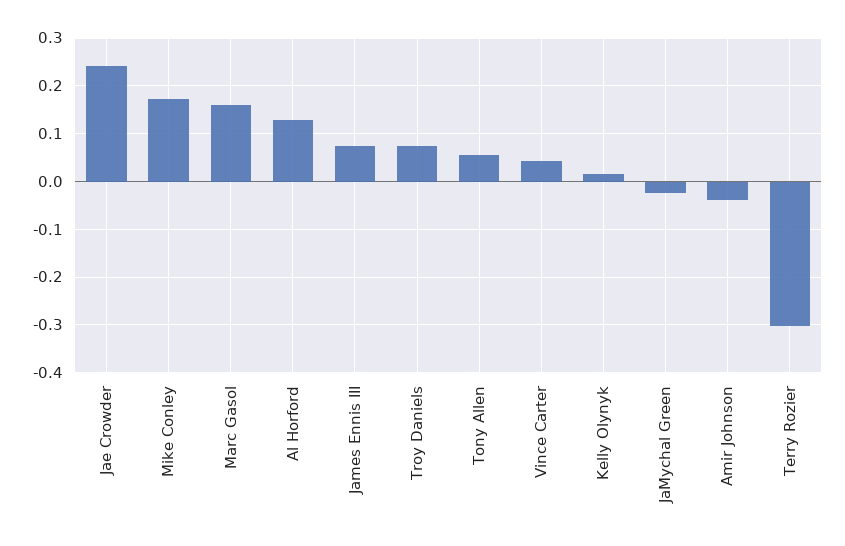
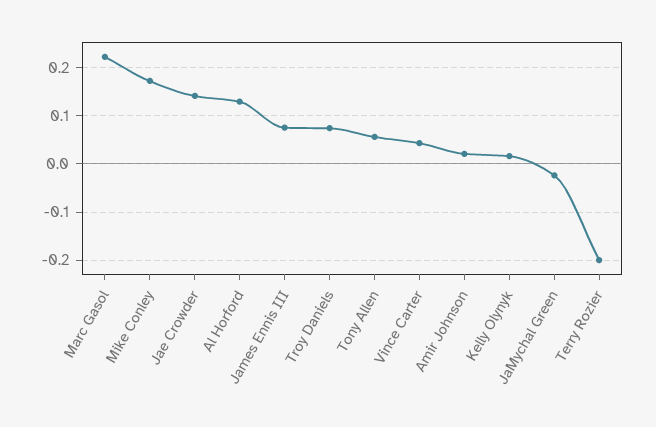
Jae Crowder: 0.24 -> 0.14
Marc Gasol: 0.16 -> 0.22
Amir Johnson: -0.04 -> 0.02
Terry Rozier: -0.3 -> -0.2

